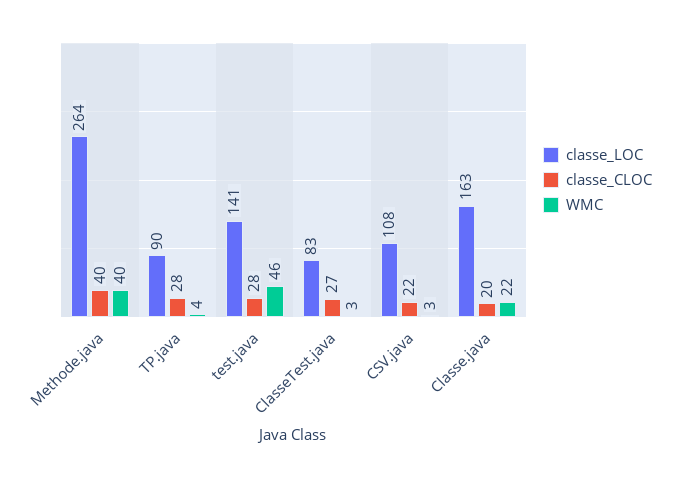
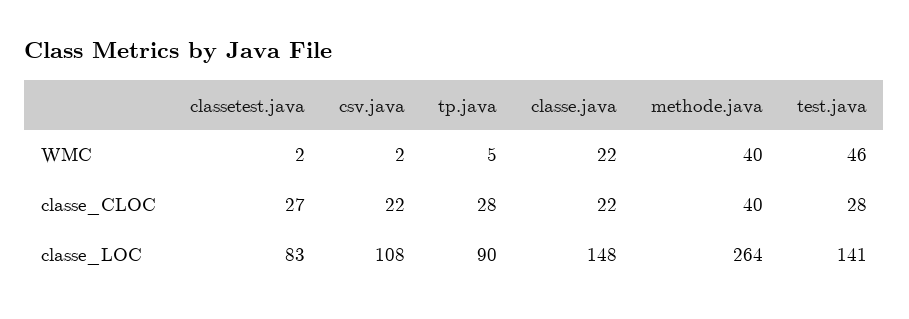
WMC, TP.java: 4 -> 5
WMC, ClasseTest.java: 3 -> 2
WMC, CSV.java: 3 -> 2
classe_LOC, Classe.java: 163 -> 148
classe_CLOC, Classe.java: 20 -> 22

